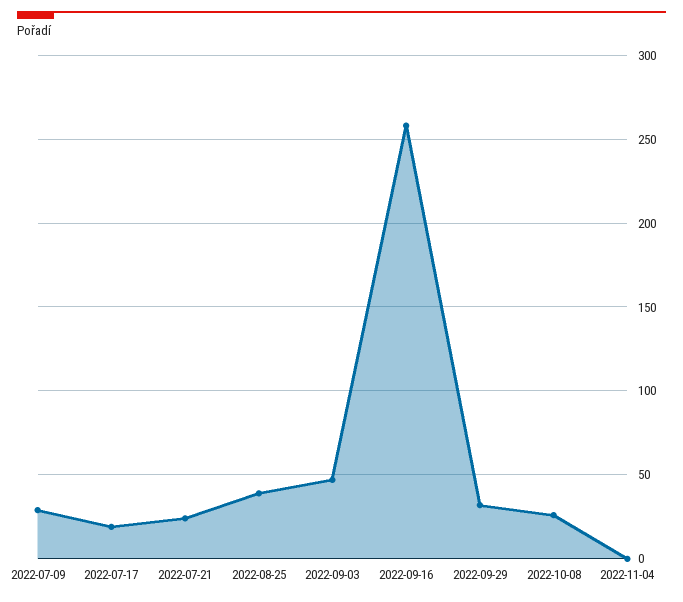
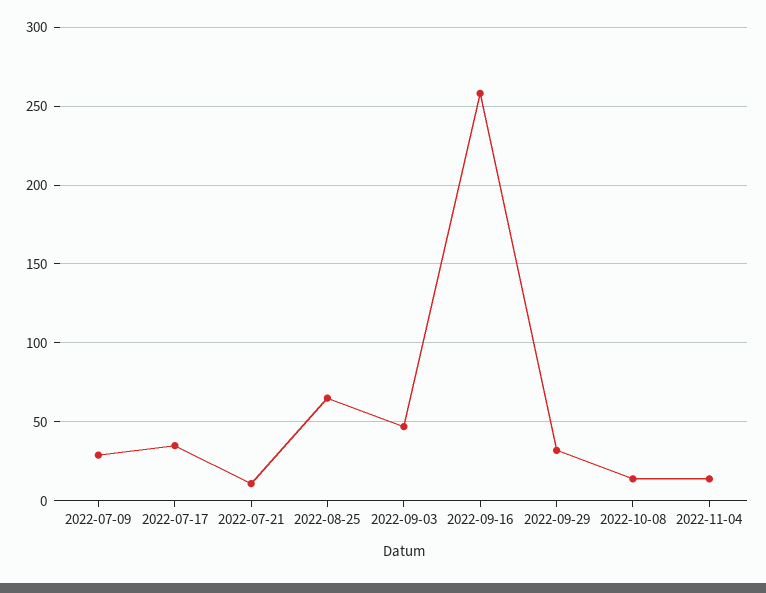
2022-07-17: 20 -> 35
2022-07-21: 25 -> 10
2022-08-25: 40 -> 65
2022-10-08: 25 -> 15
2022-11-04: 0 -> 15

